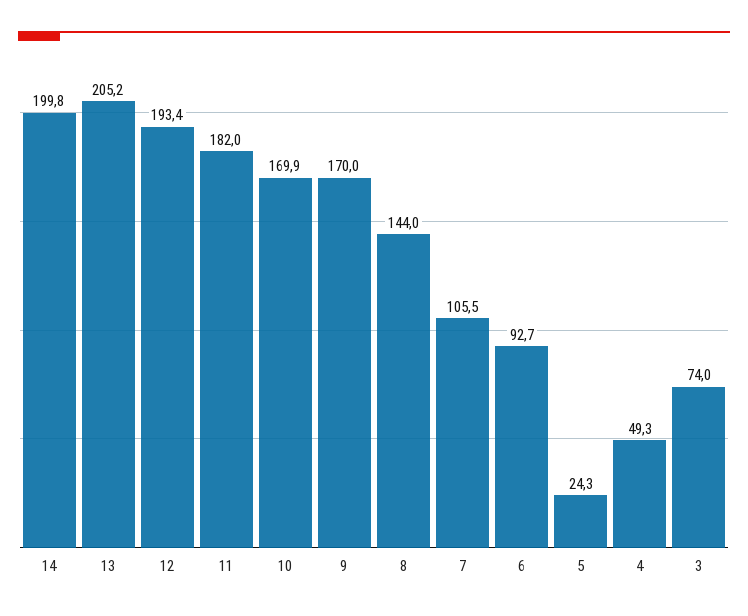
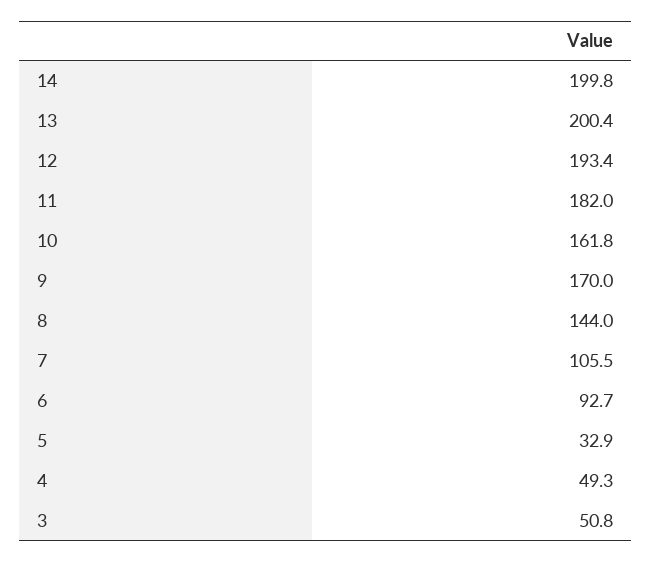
13: 205.2 -> 200.4
10: 169.9 -> 161.8
5: 24.3 -> 32.9
3: 74 -> 50.8

